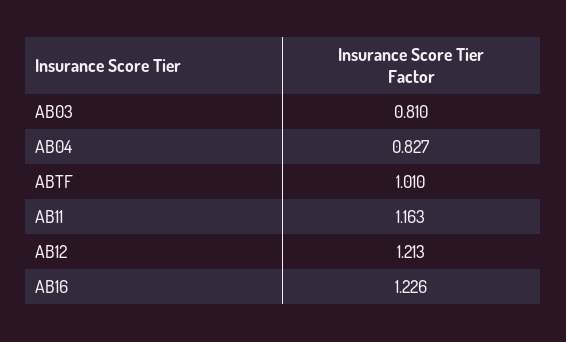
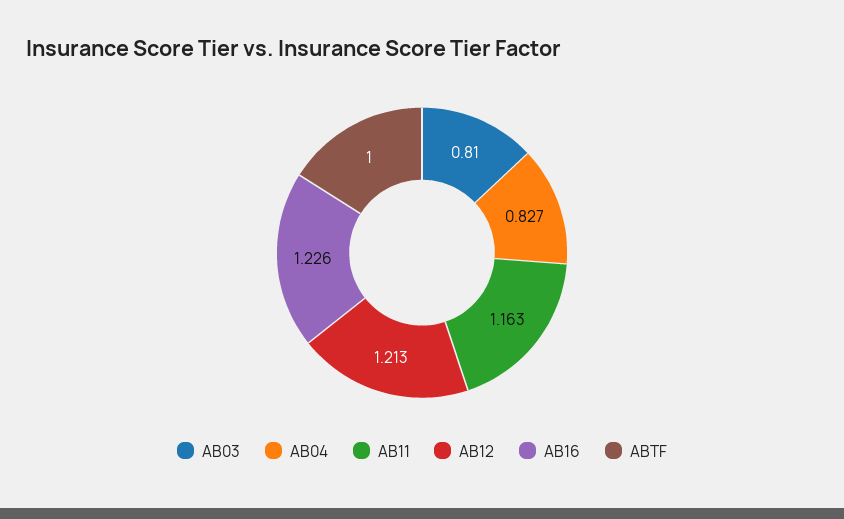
ABTF: 1.01 -> 1

